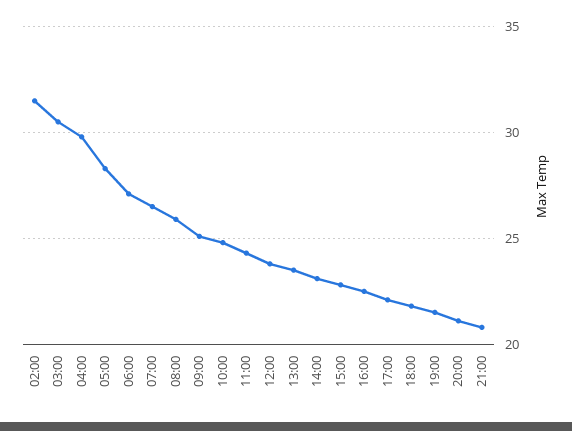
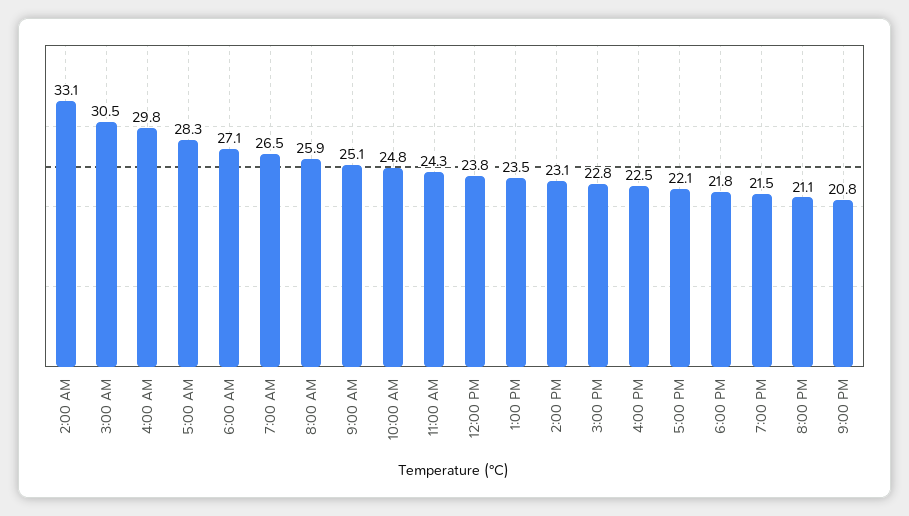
02:00: 31.5 -> 33.1

